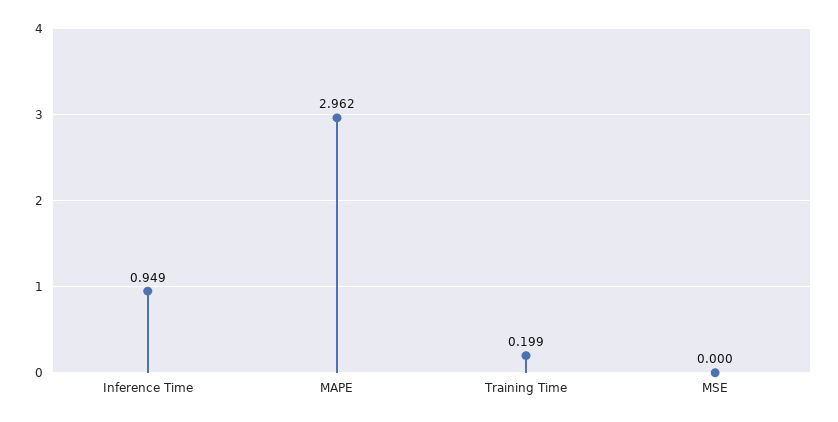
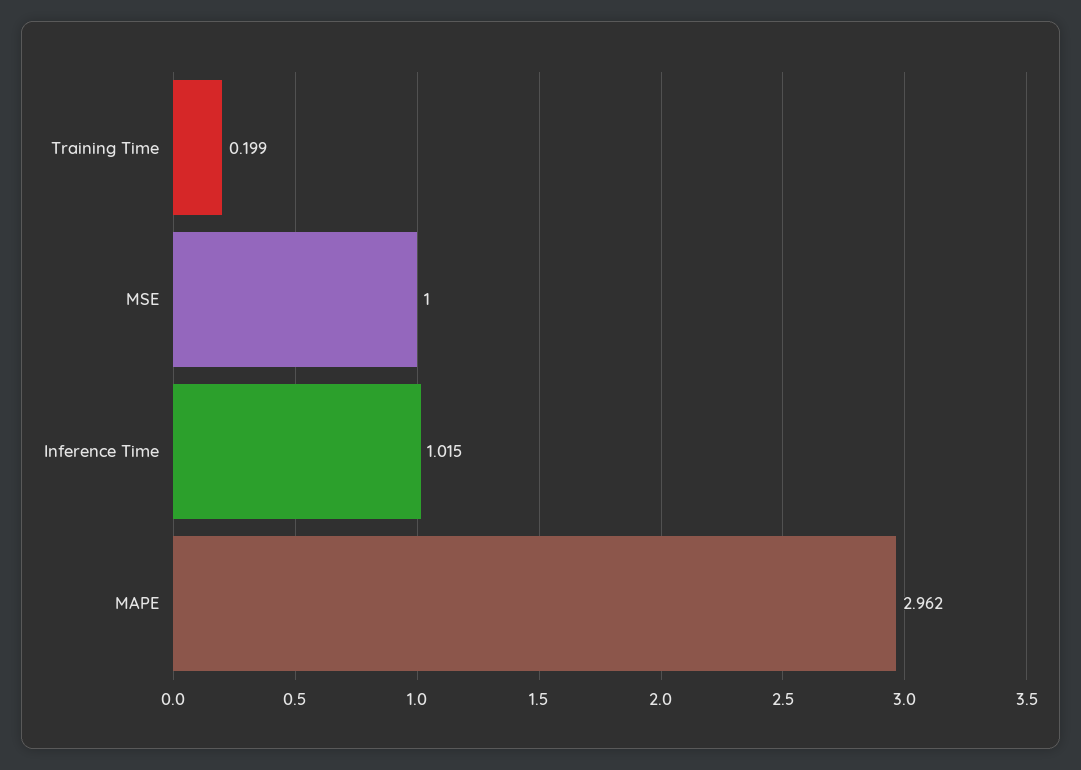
Inference Time: 0.949 -> 1.015
MSE: 0 -> 1

